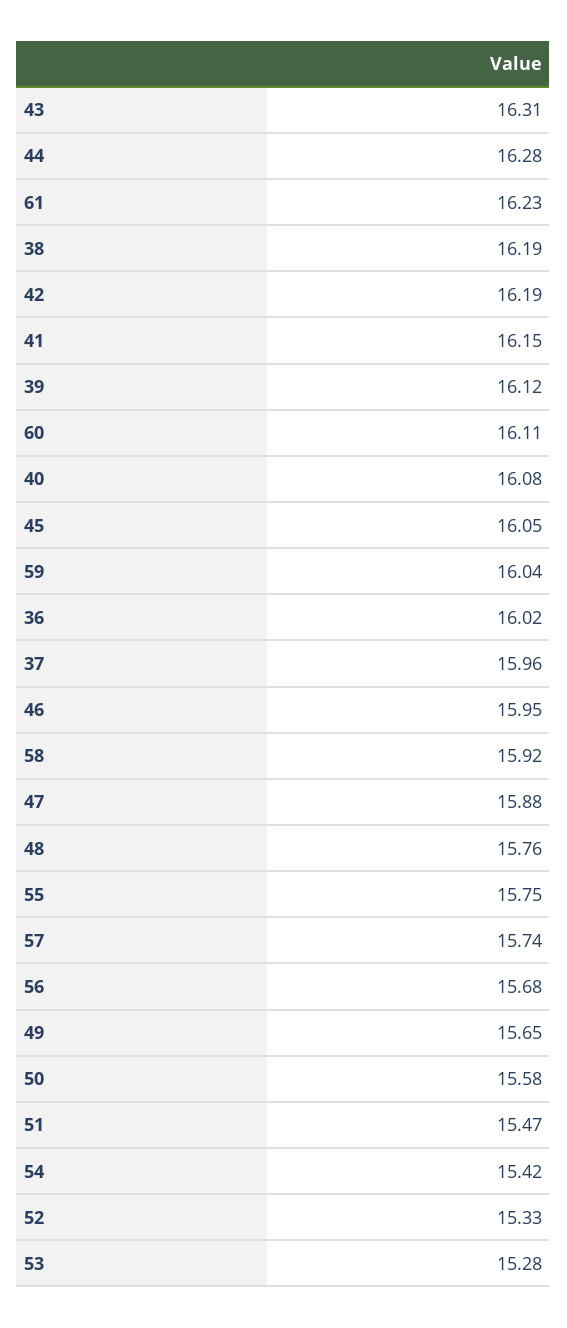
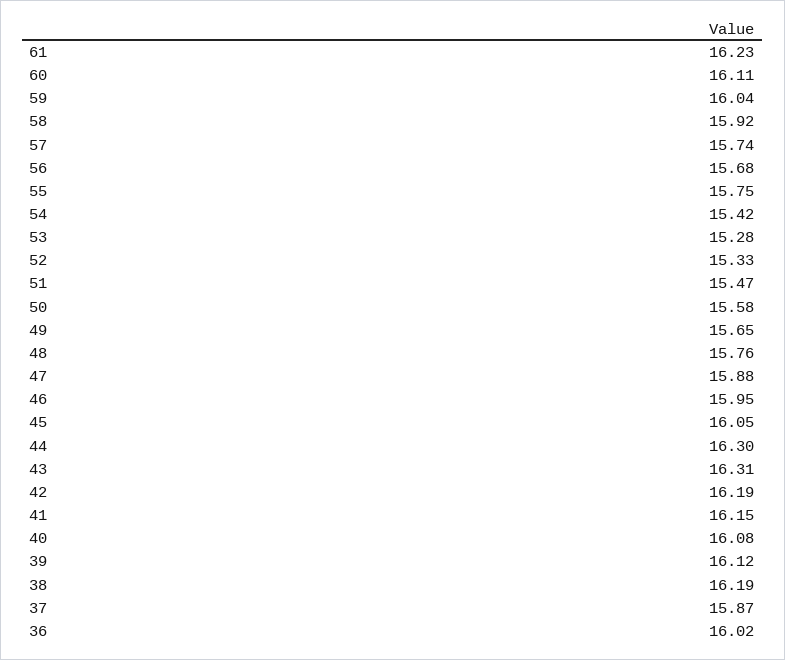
44: 16.28 -> 16.3
37: 15.96 -> 15.87

